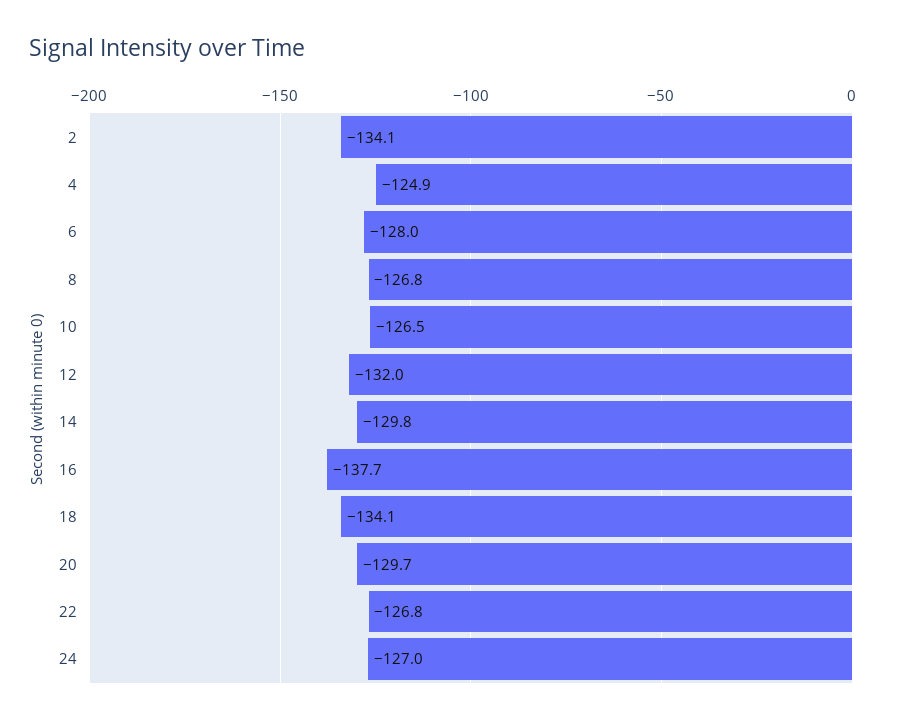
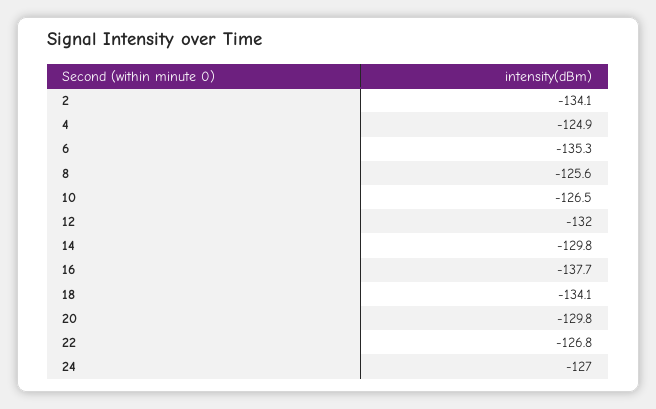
6: -128 -> -135.3
8: -126.8 -> -125.6
20: -129.7 -> -129.8

